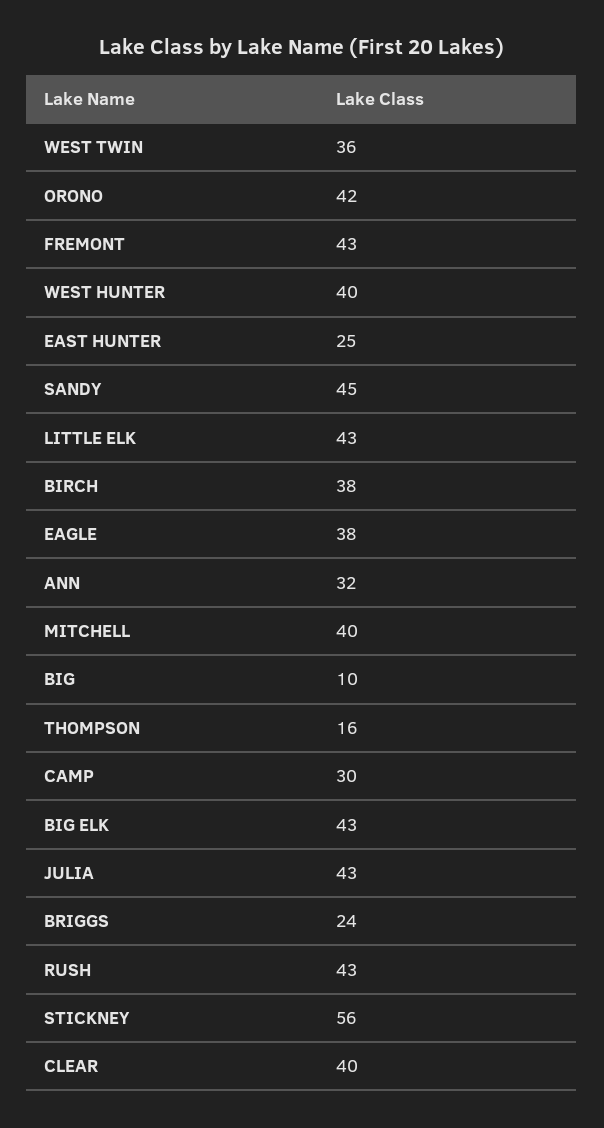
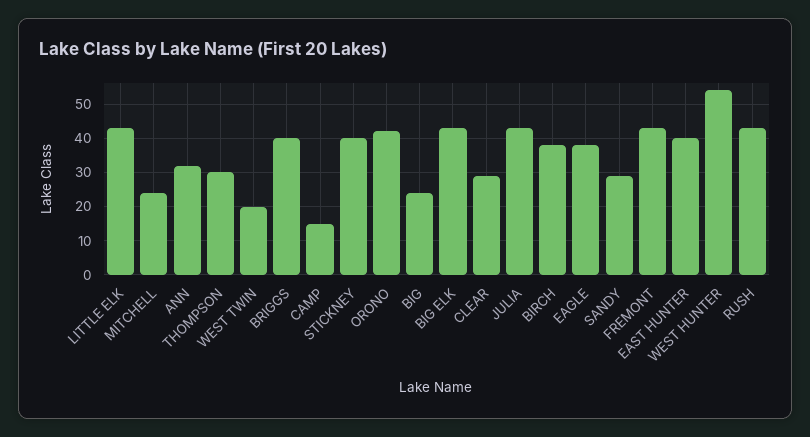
WEST TWIN: 36 -> 20
WEST HUNTER: 40 -> 55
EAST HUNTER: 25 -> 40
SANDY: 45 -> 30
MITCHELL: 40 -> 25
BIG: 10 -> 25
THOMPSON: 16 -> 30
CAMP: 30 -> 15
BRIGGS: 24 -> 40
STICKNEY: 56 -> 40
CLEAR: 40 -> 30

